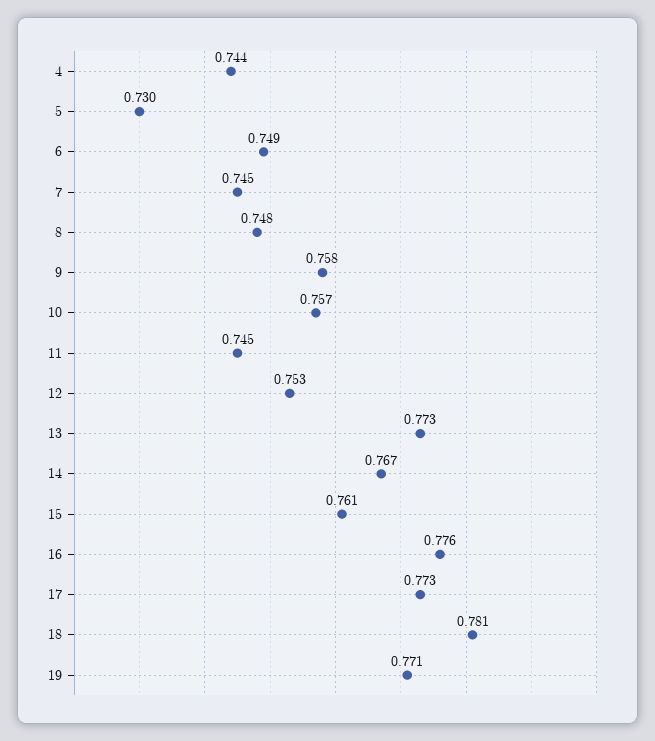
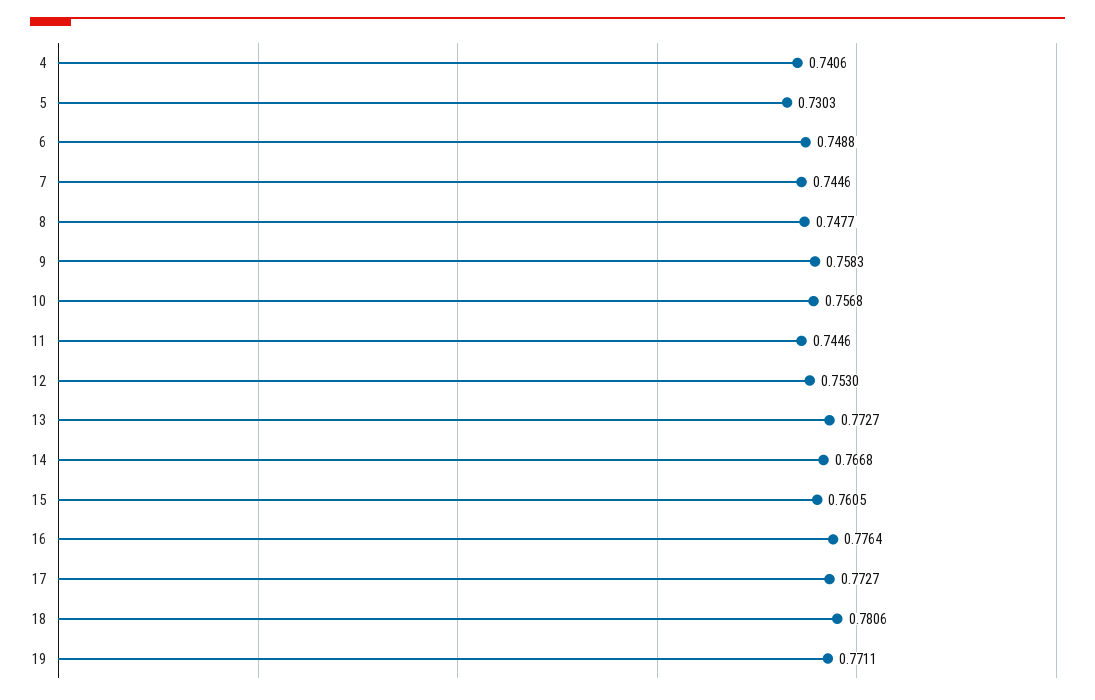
4: 0.744 -> 0.7406

